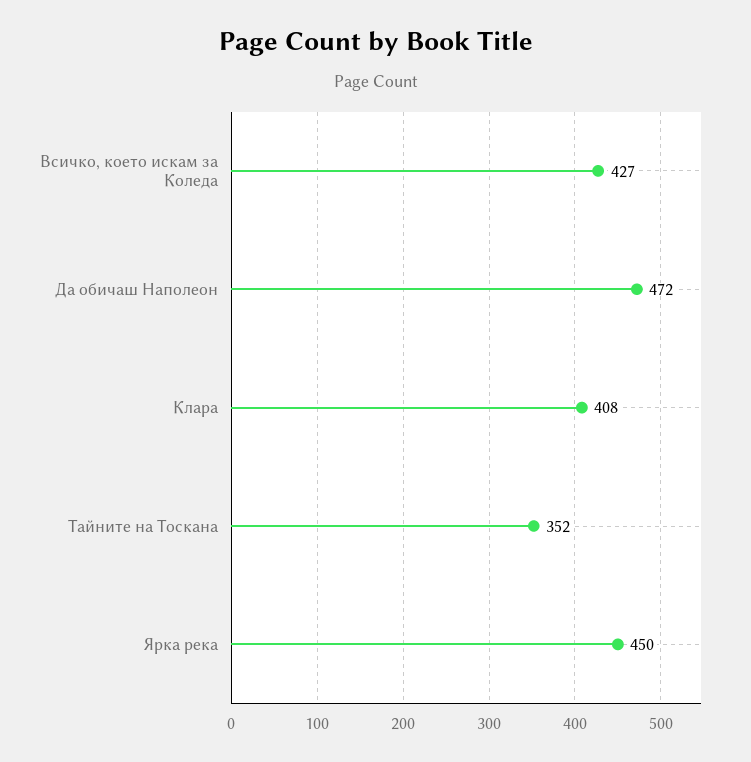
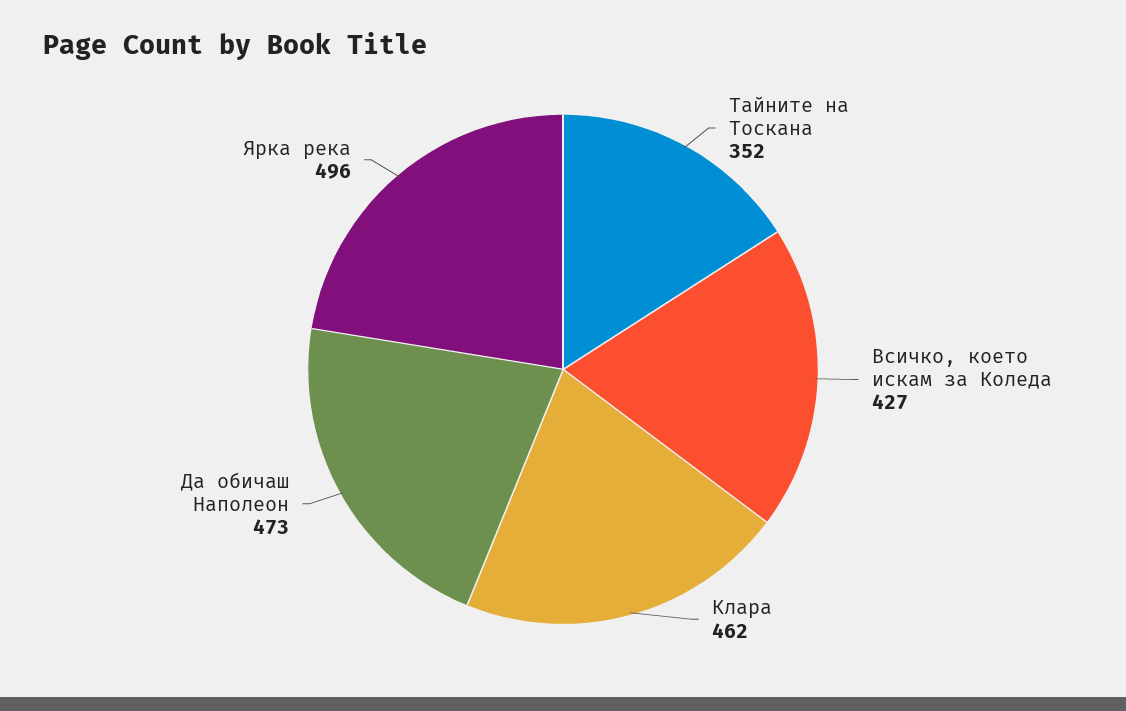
Да обичаш Наполеон: 472 -> 473
Клара: 408 -> 462
Ярка река: 450 -> 496

